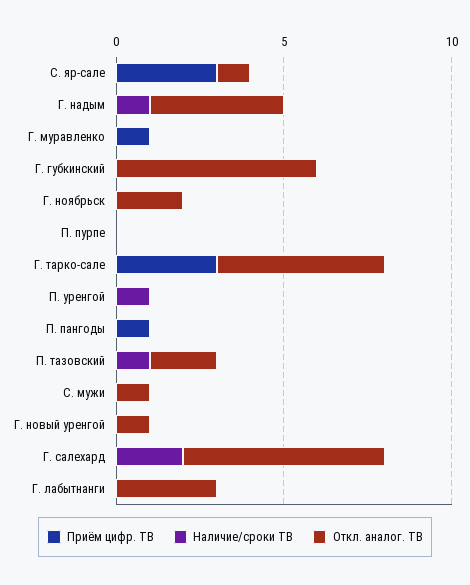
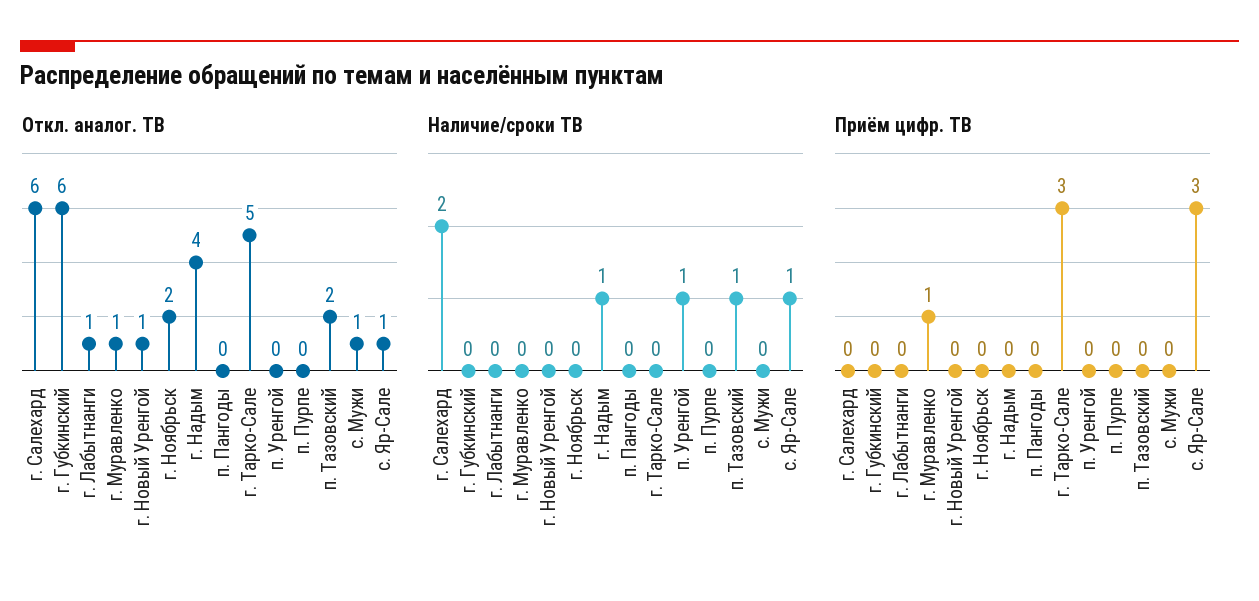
Наличие/сроки ТВ, С. яр-сале: 0 -> 1
Откл. аналог. ТВ, Г. муравленко: 0 -> 1
Приём цифр. ТВ, П. пангоды: 1 -> 0
Откл. аналог. ТВ, Г. лабытнанги: 3 -> 1

